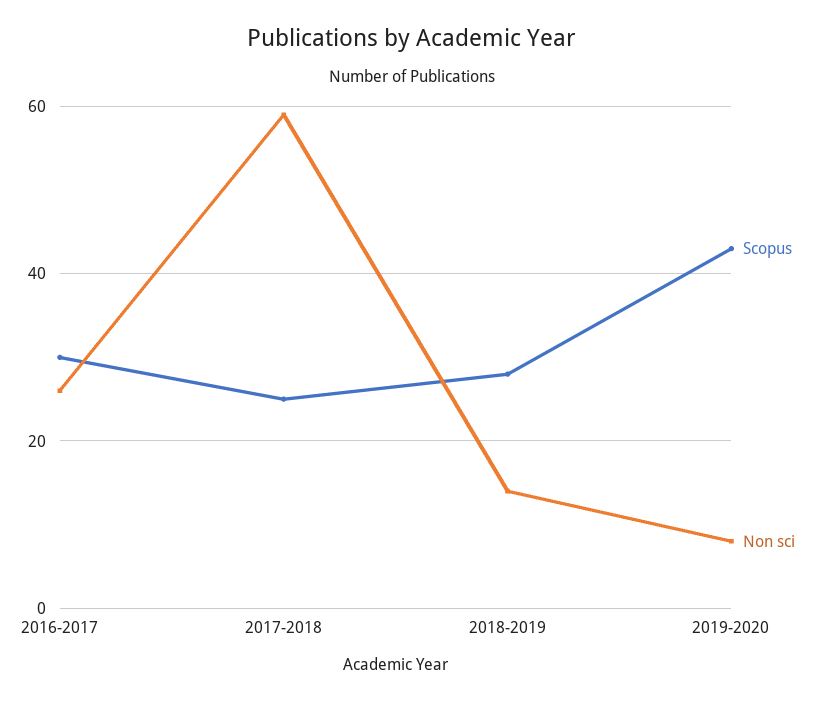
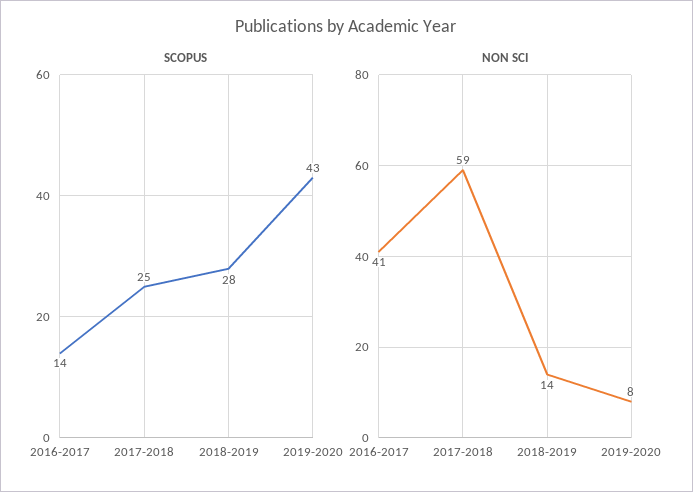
Scopus, 2016-2017: 30 -> 14
Non sci, 2016-2017: 25 -> 41

